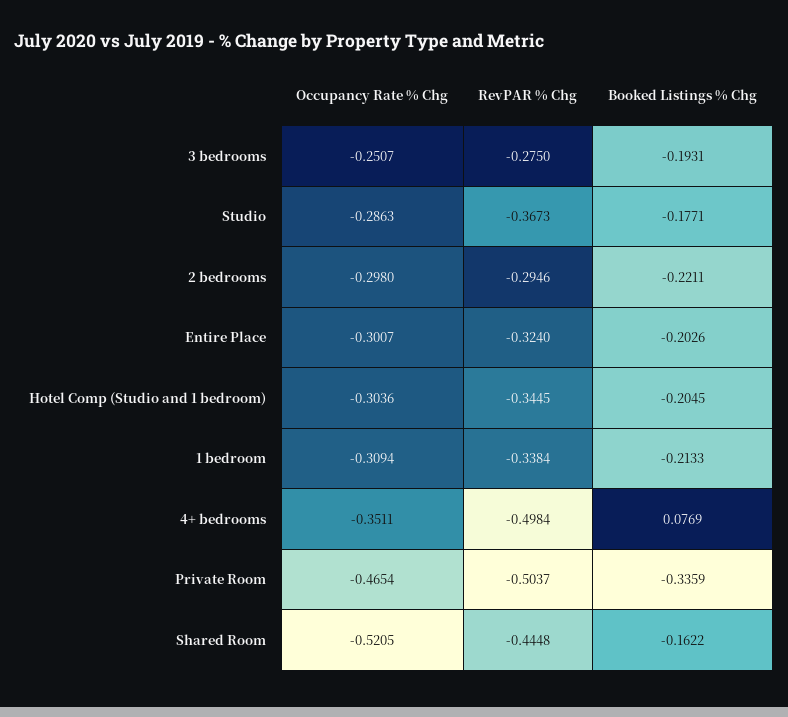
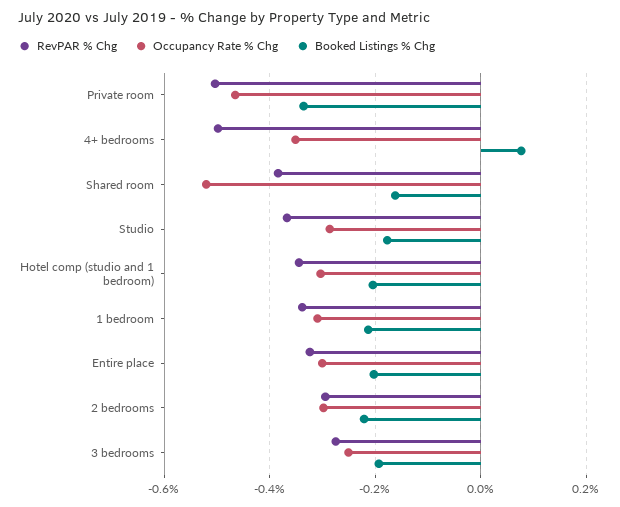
RevPAR % Chg, Shared Room: -0.4448 -> -0.38

